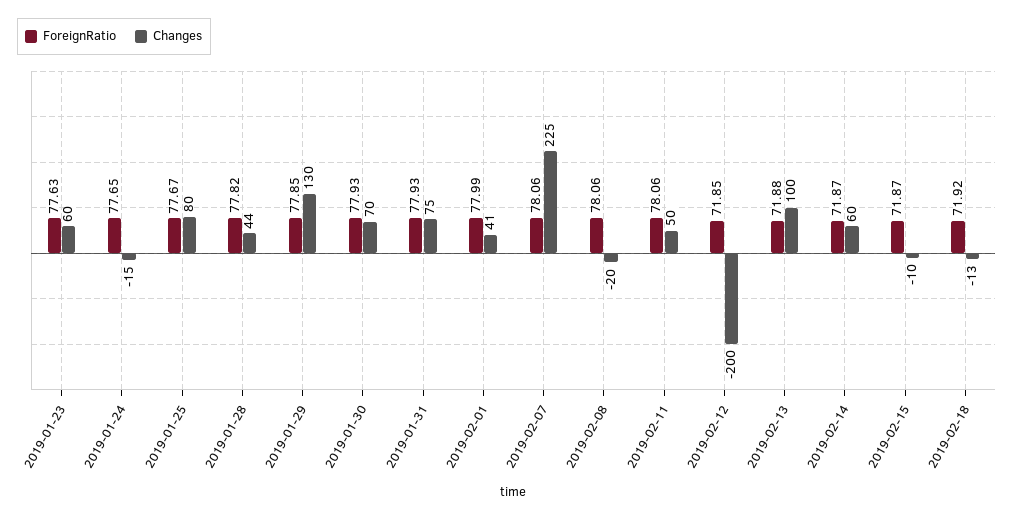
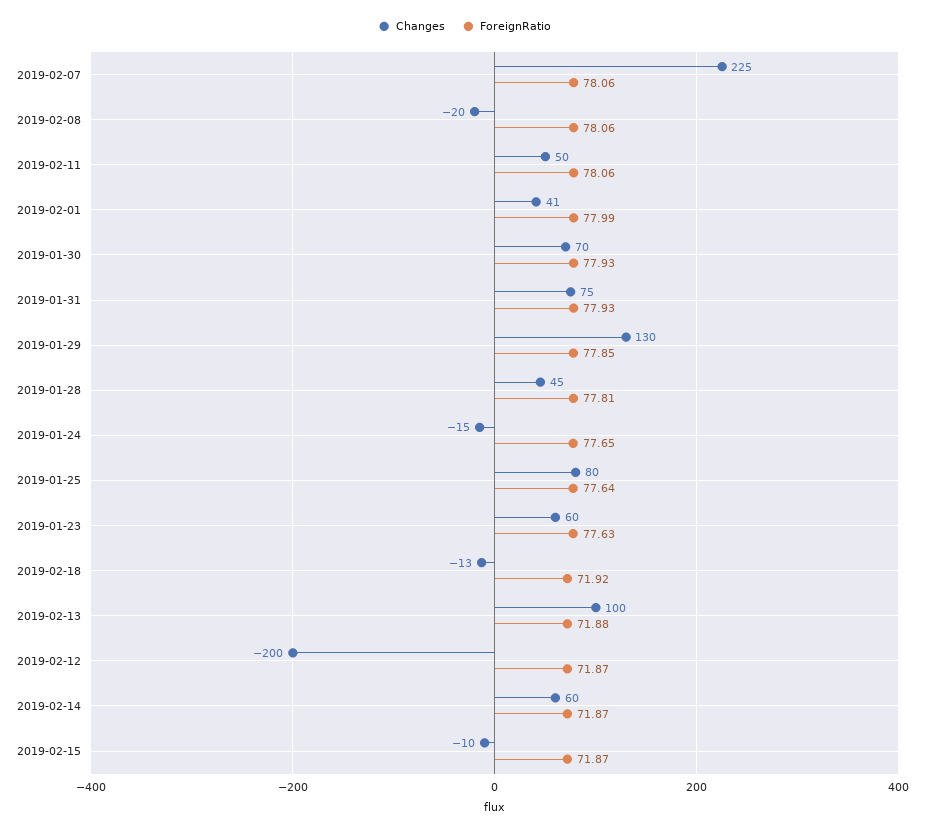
ForeignRatio, 2019-01-25: 77.67 -> 77.64
ForeignRatio, 2019-01-28: 77.82 -> 77.81
Changes, 2019-01-28: 44 -> 45
ForeignRatio, 2019-02-12: 71.85 -> 71.87

